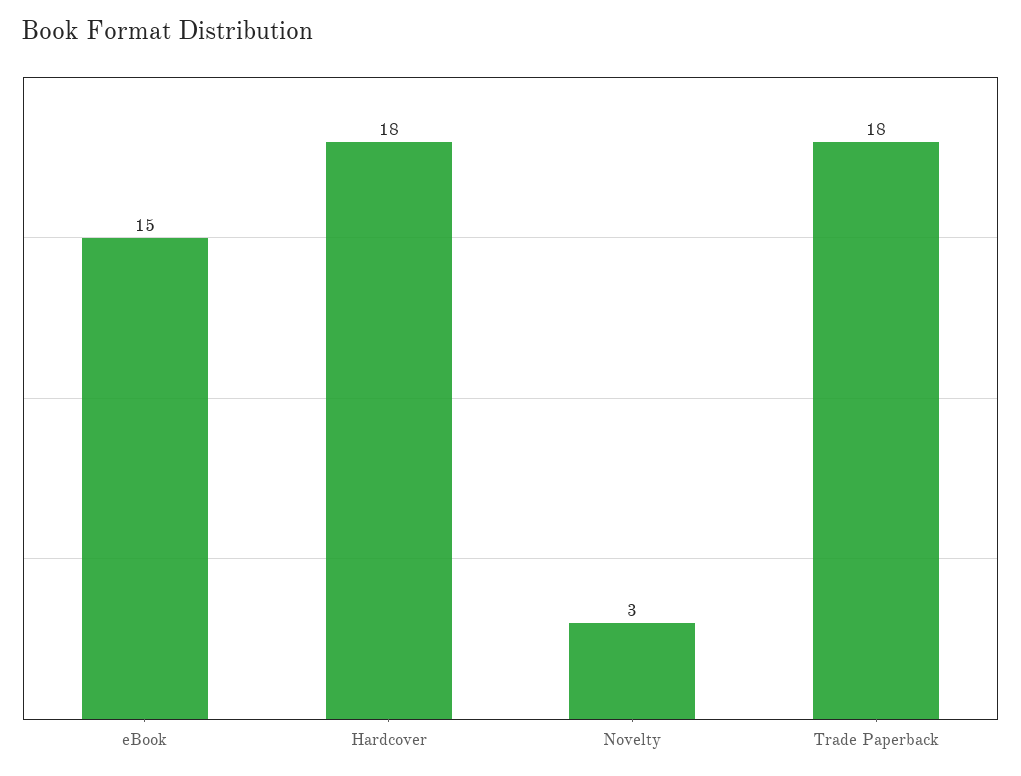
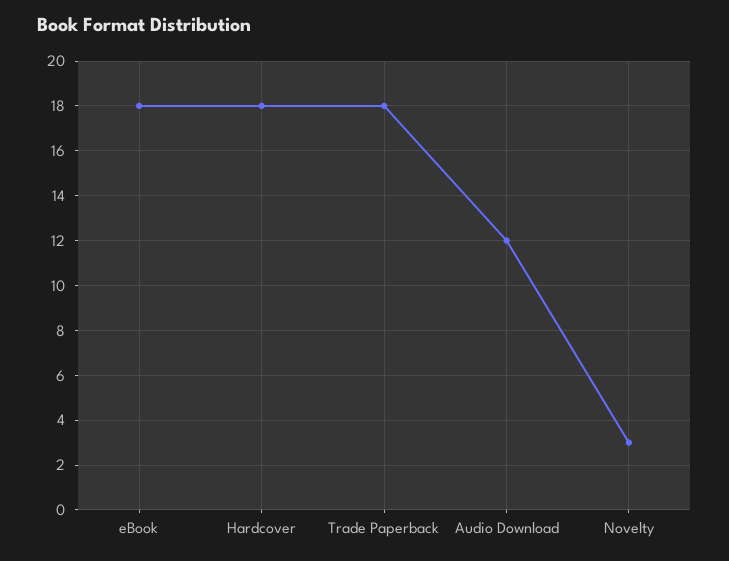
eBook: 15 -> 18
Audio Download: none -> 12

